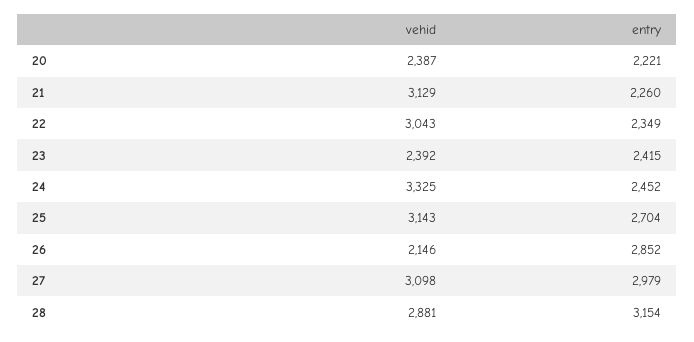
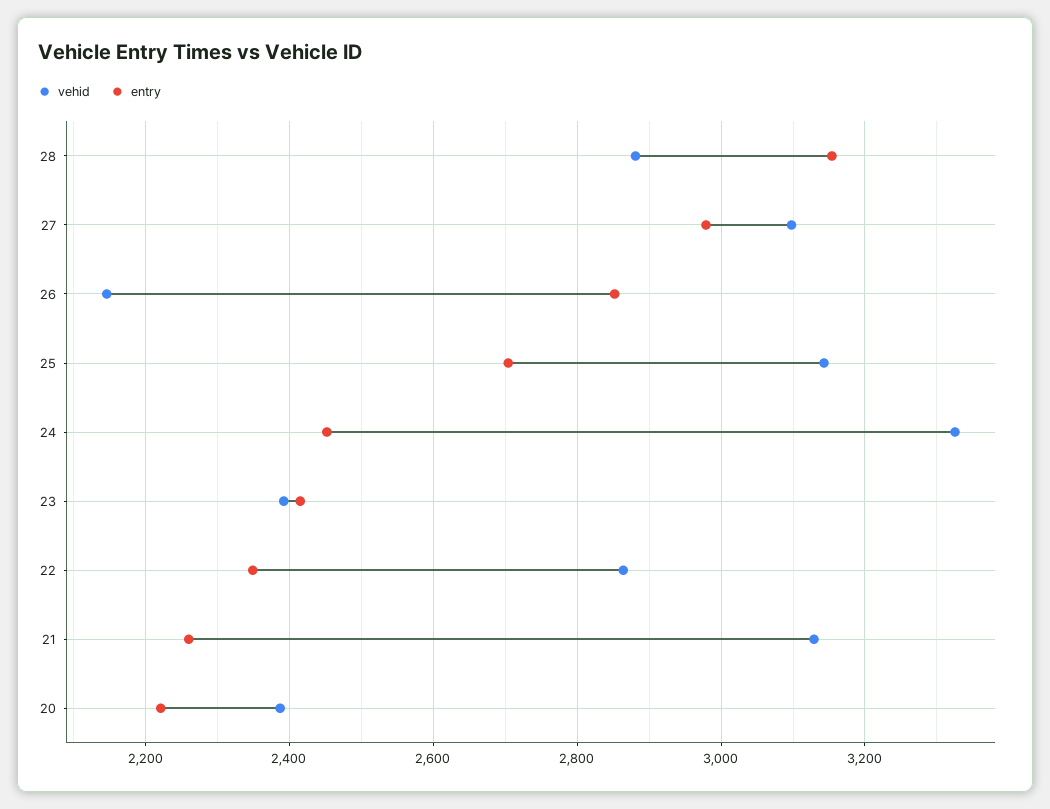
vehid, 22: 3043 -> 2860

